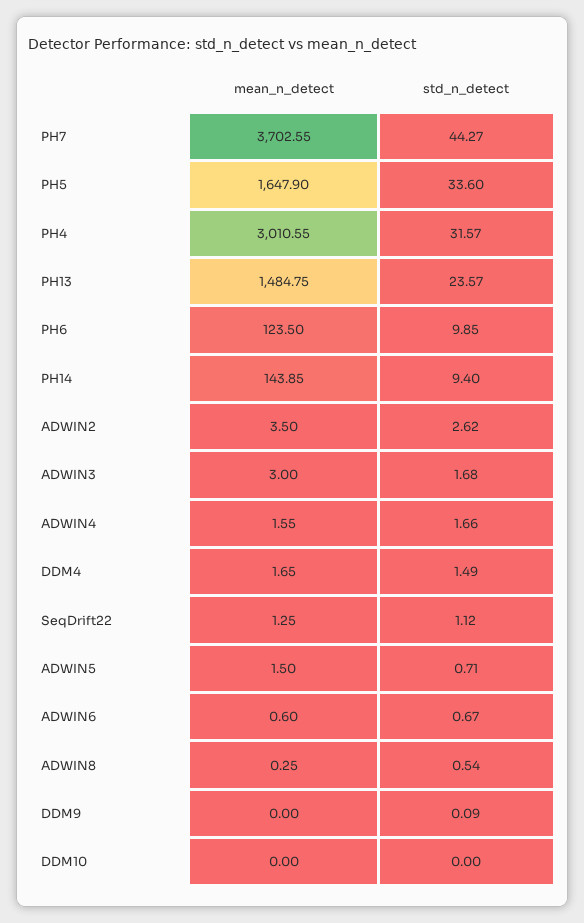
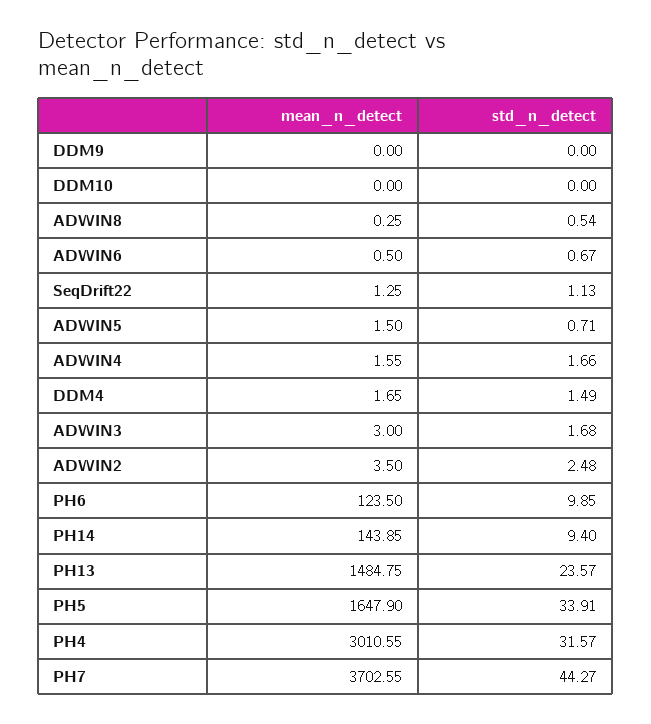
std_n_detect, PH5: 33.6 -> 33.91
std_n_detect, ADWIN2: 2.62 -> 2.48
std_n_detect, SeqDrift22: 1.12 -> 1.13
mean_n_detect, ADWIN6: 0.6 -> 0.5
std_n_detect, DDM9: 0.09 -> 0

